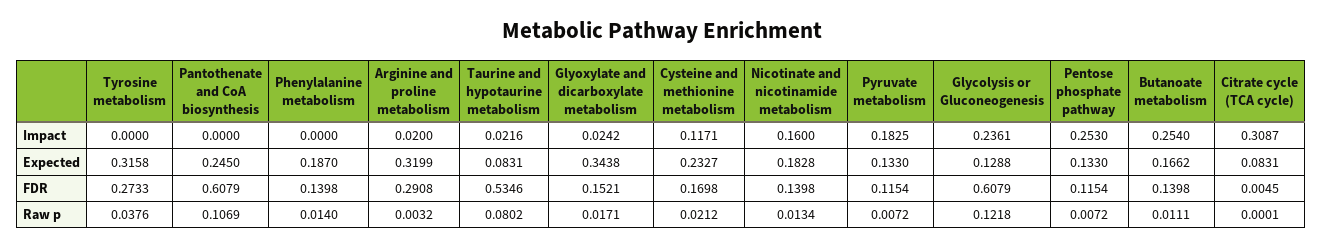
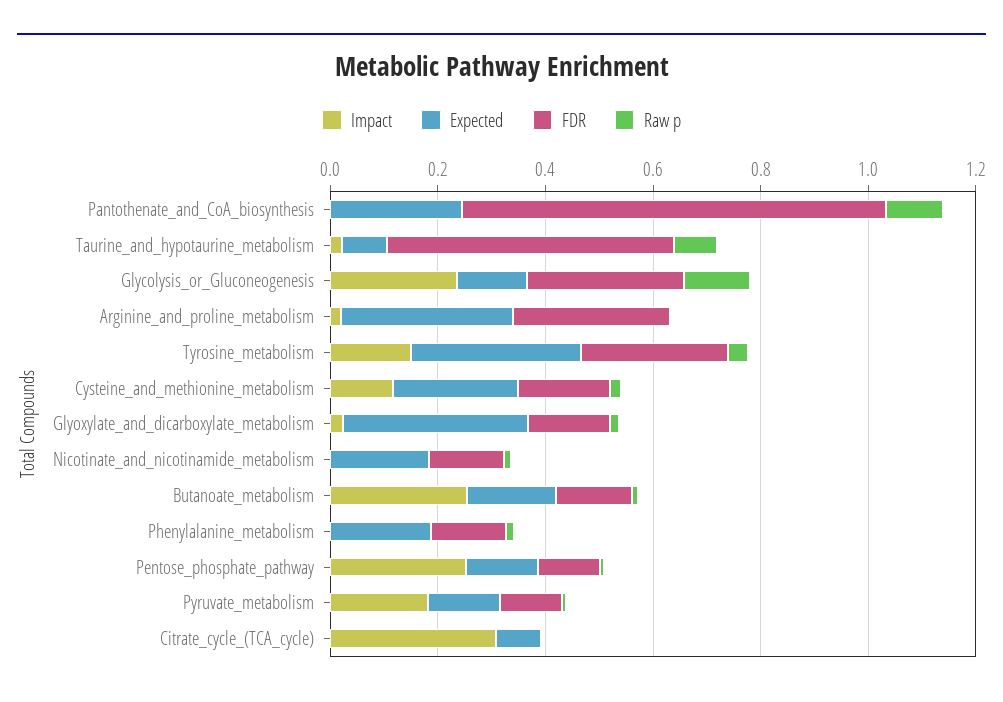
Impact, Tyrosine metabolism: 0 -> 0.15
Impact, Nicotinate and nicotinamide metabolism: 0.16 -> 0
FDR, Pantothenate and CoA biosynthesis: 0.6079 -> 0.8
FDR, Glycolysis or Gluconeogenesis: 0.6079 -> 0.3

